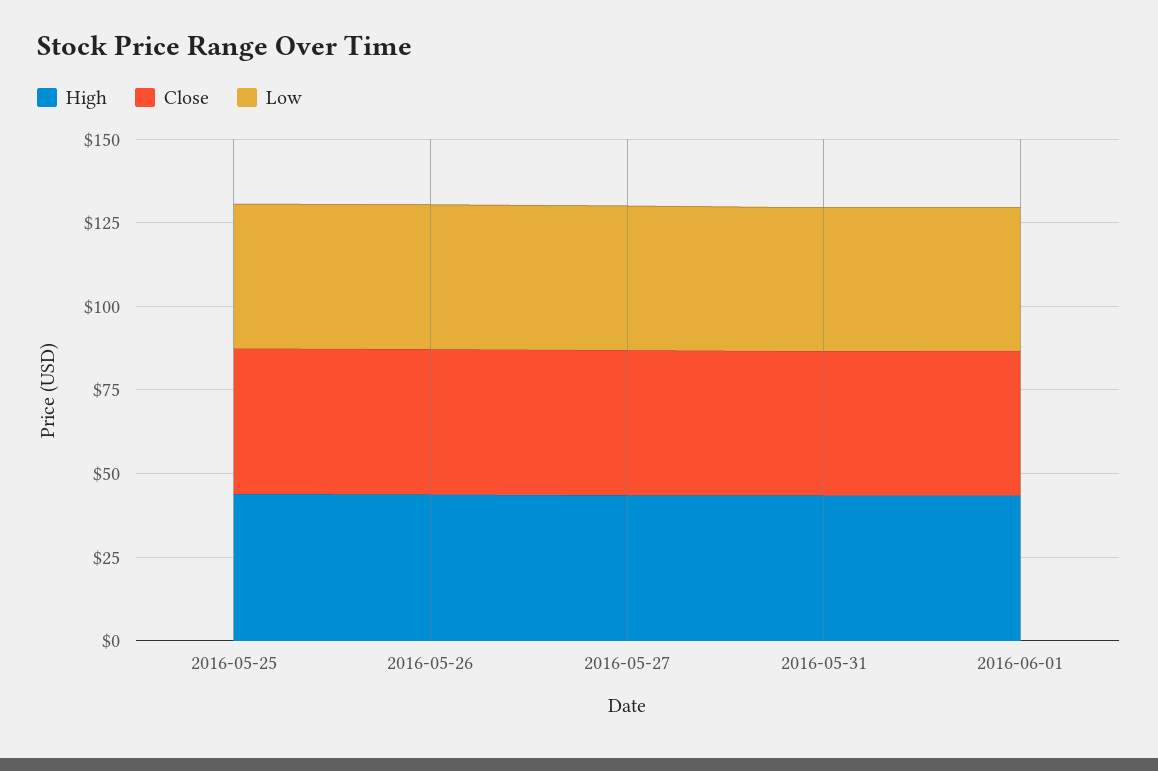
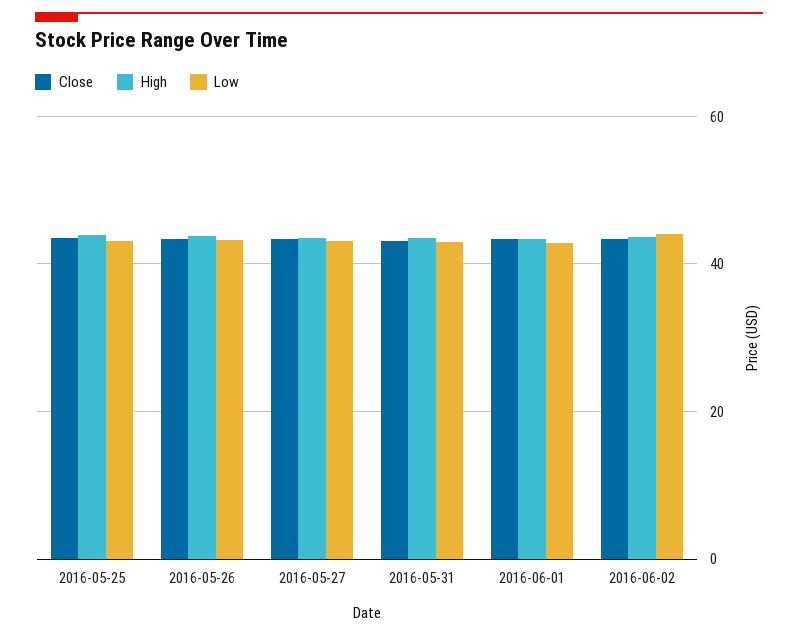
Close, 2016-06-02: none -> 44
High, 2016-06-02: none -> 44
Low, 2016-06-02: none -> 44

